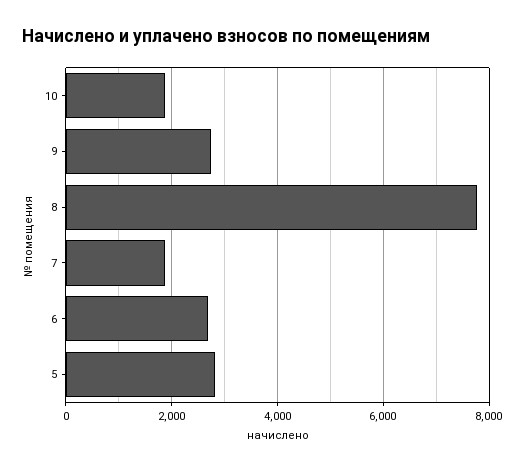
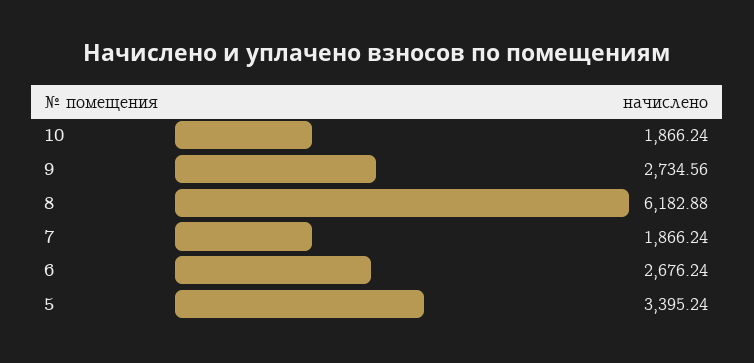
8: 7800 -> 6182.88
5: 2800 -> 3395.24

